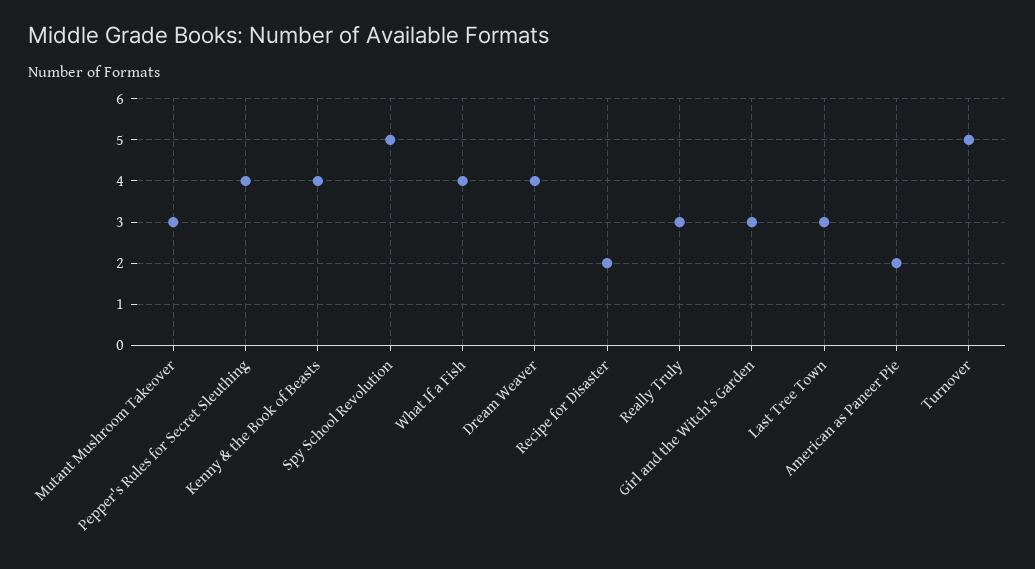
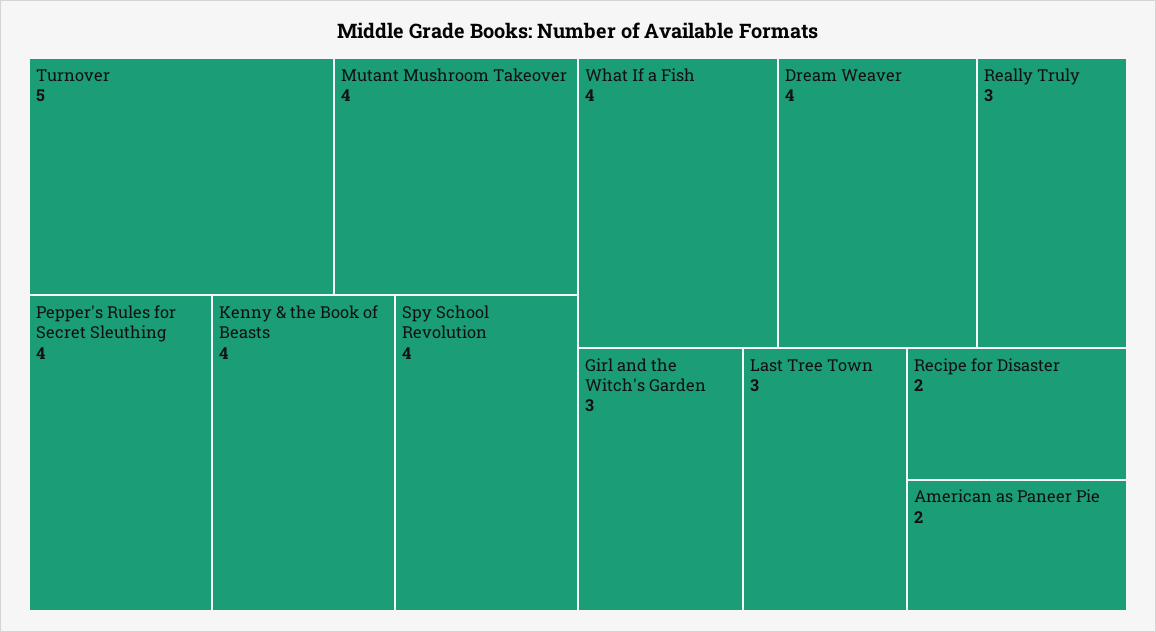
Mutant Mushroom Takeover: 3 -> 4
Spy School Revolution: 5 -> 4

